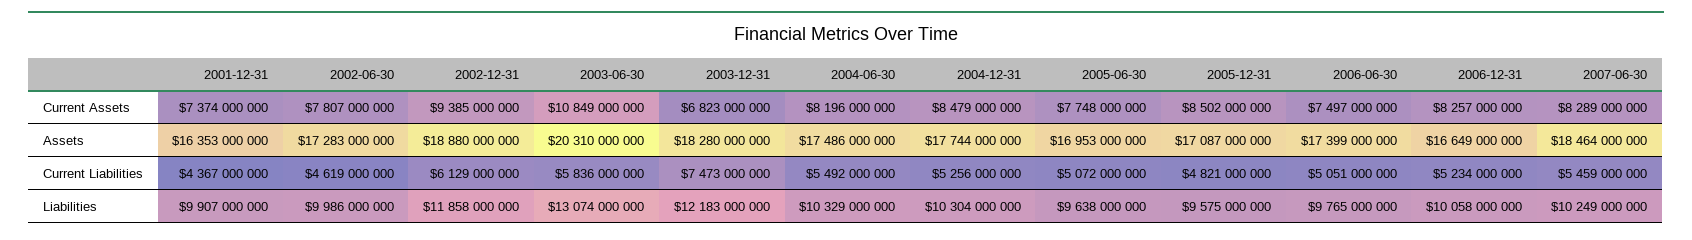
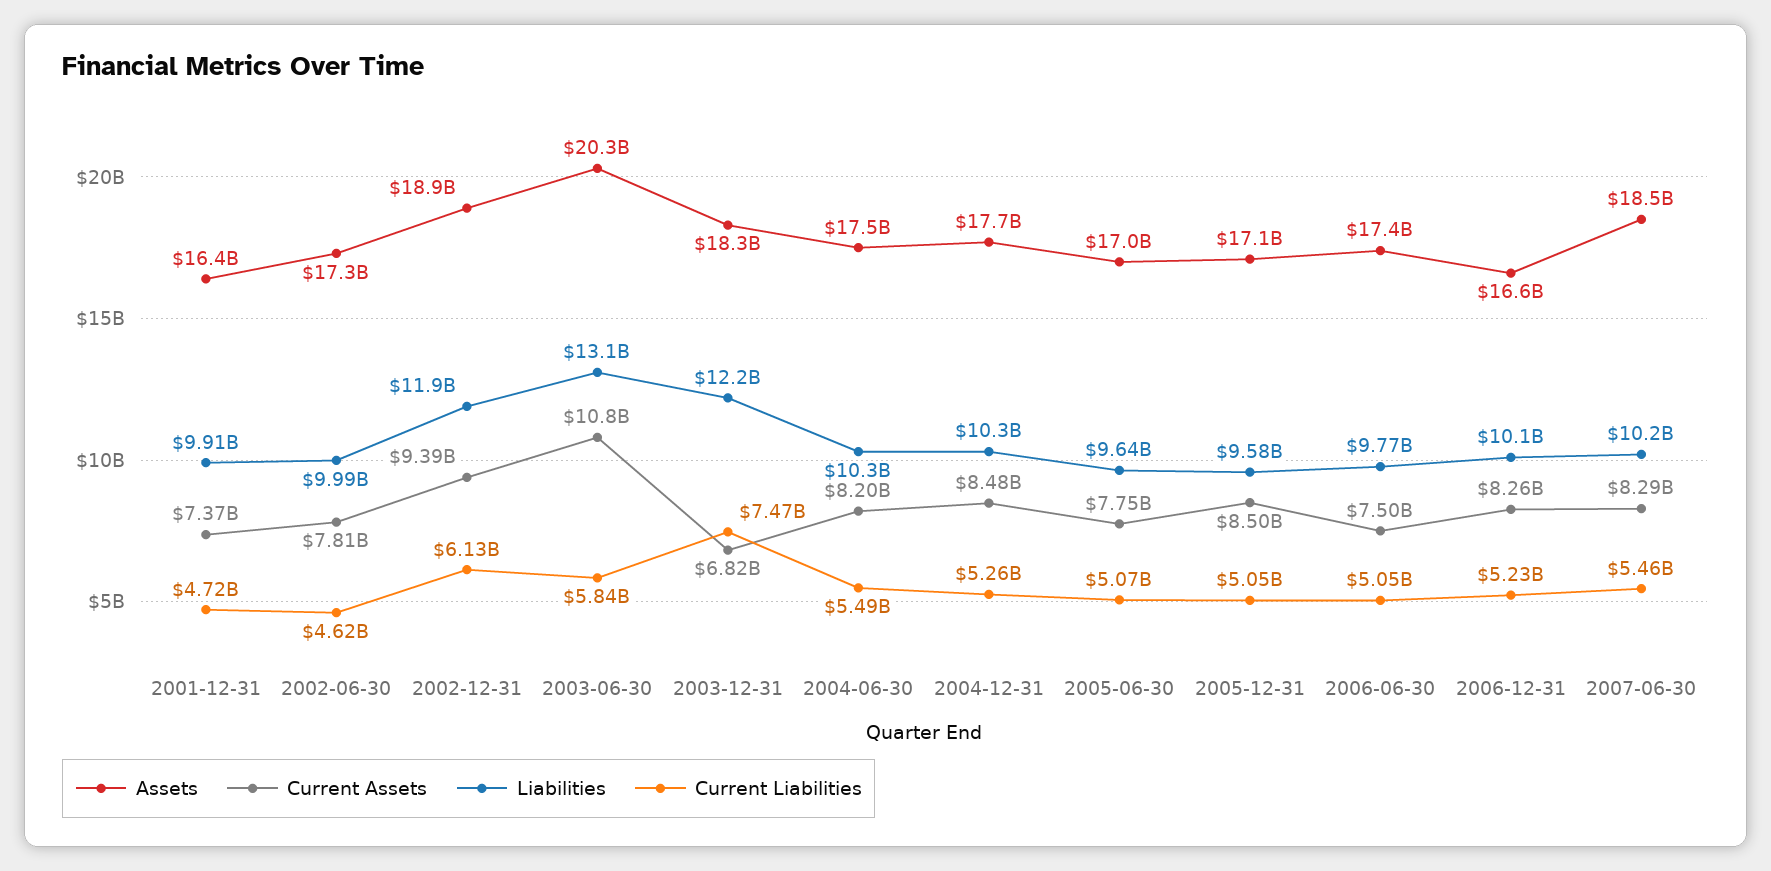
Current Liabilities, 2001-12-31: 4367000000 -> 4720000000
Current Liabilities, 2005-12-31: 4821000000 -> 5050000000

